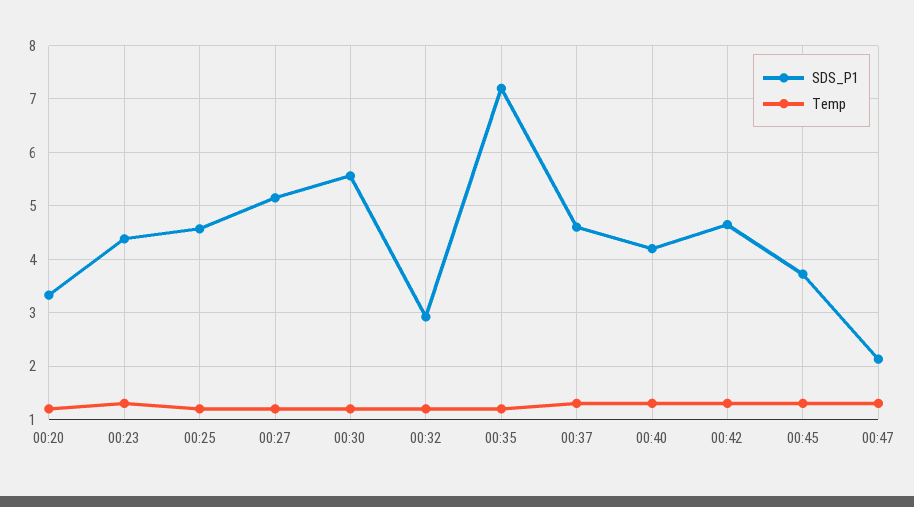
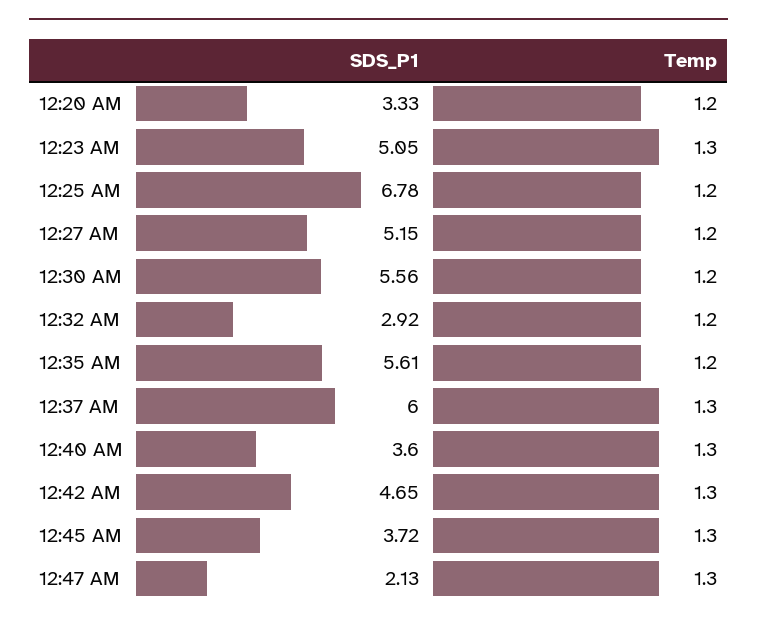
SDS_P1, 00:23: 4.4 -> 5.05
SDS_P1, 00:25: 4.6 -> 6.78
SDS_P1, 00:35: 7.2 -> 5.61
SDS_P1, 00:37: 4.6 -> 6
SDS_P1, 00:40: 4.2 -> 3.6

